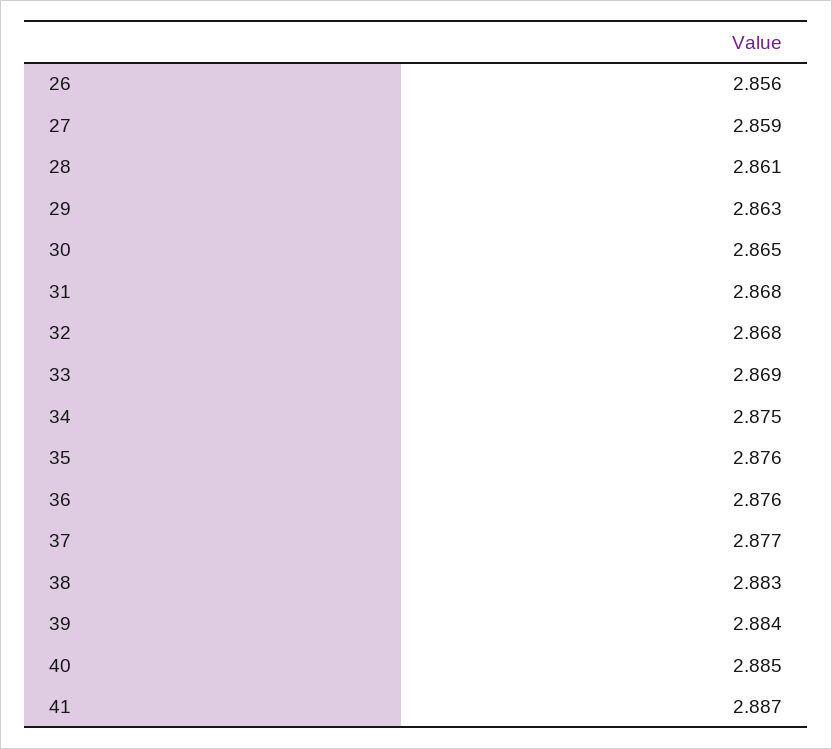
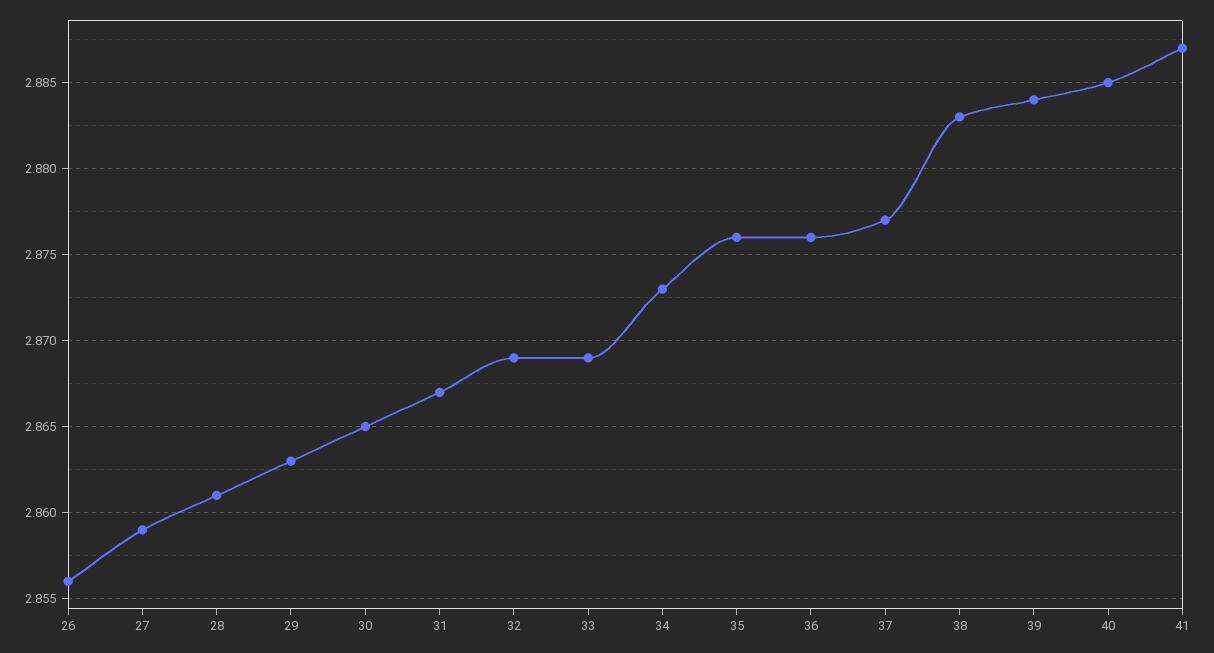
31: 2.868 -> 2.867
32: 2.868 -> 2.869
34: 2.875 -> 2.873

